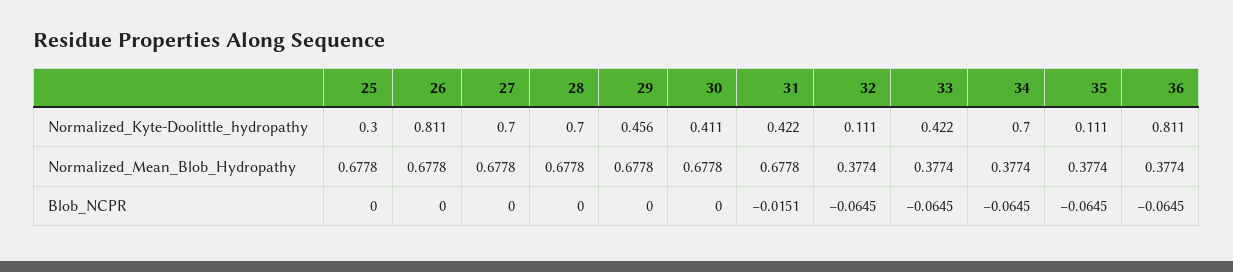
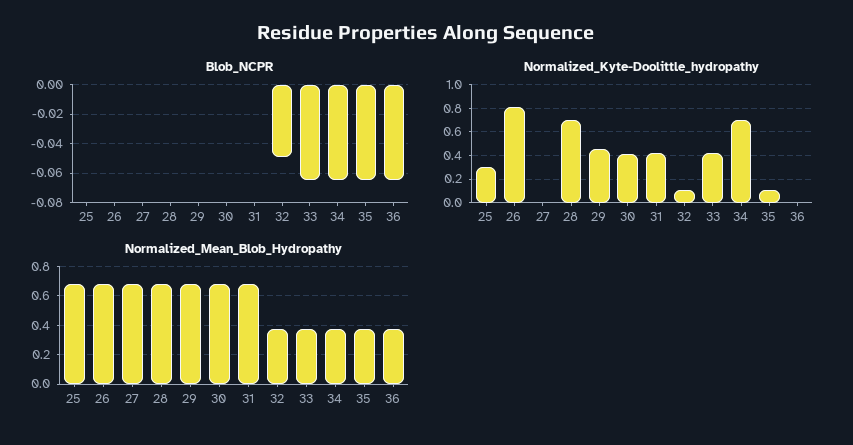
Normalized_Kyte-Doolittle_hydropathy, 27: 0.7 -> 0
Normalized_Kyte-Doolittle_hydropathy, 36: 0.811 -> 0
Blob_NCPR, 31: -0.0151 -> 0
Blob_NCPR, 32: -0.0645 -> -0.05

